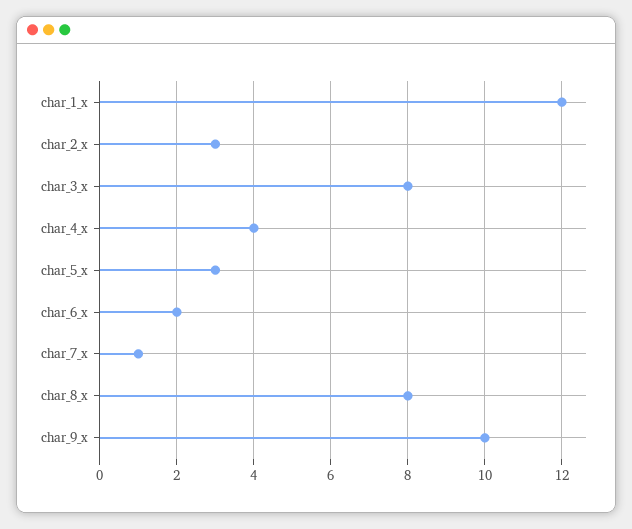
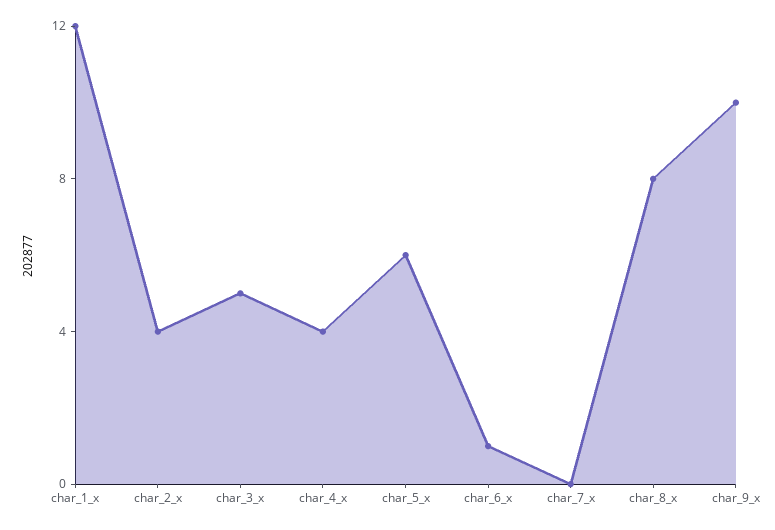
char_2_x: 3 -> 4
char_3_x: 8 -> 5
char_5_x: 3 -> 6
char_6_x: 2 -> 1
char_7_x: 1 -> 0

